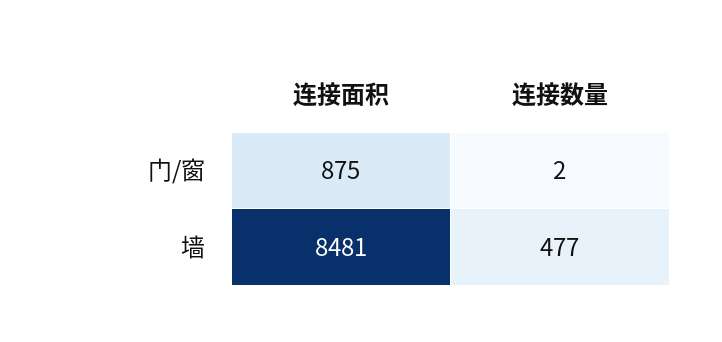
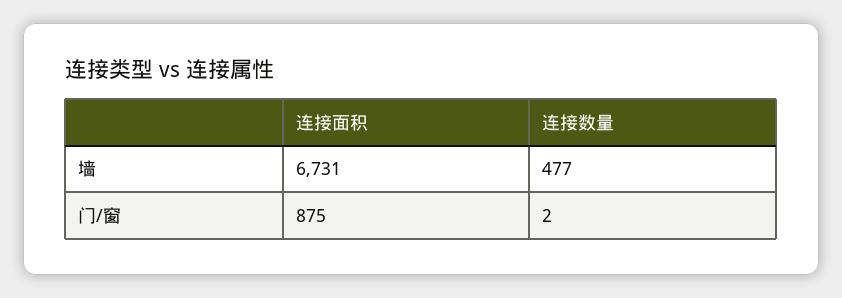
连接面积, 墙: 8481 -> 6731

